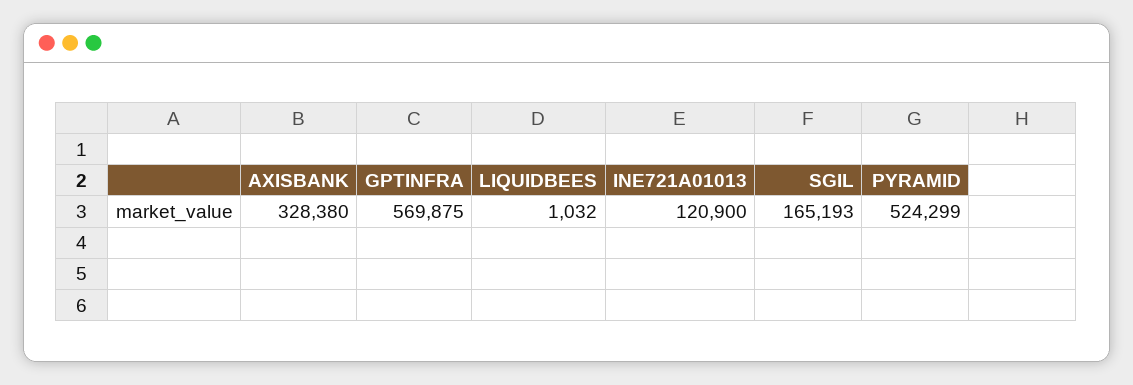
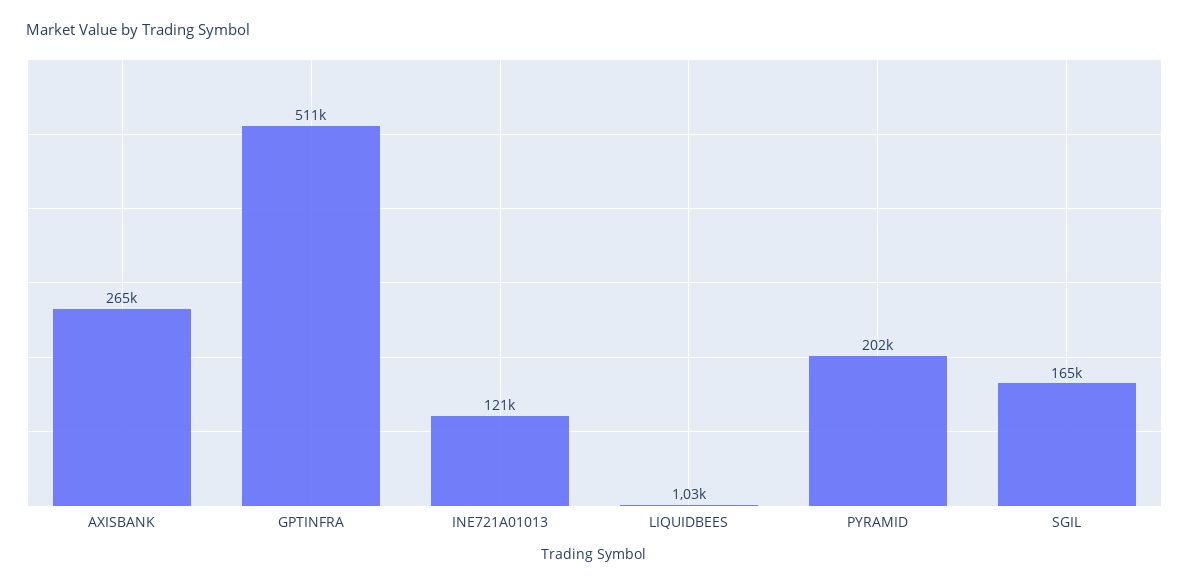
AXISBANK: 328380 -> 265000
GPTINFRA: 569875 -> 511000
PYRAMID: 524299 -> 202000

